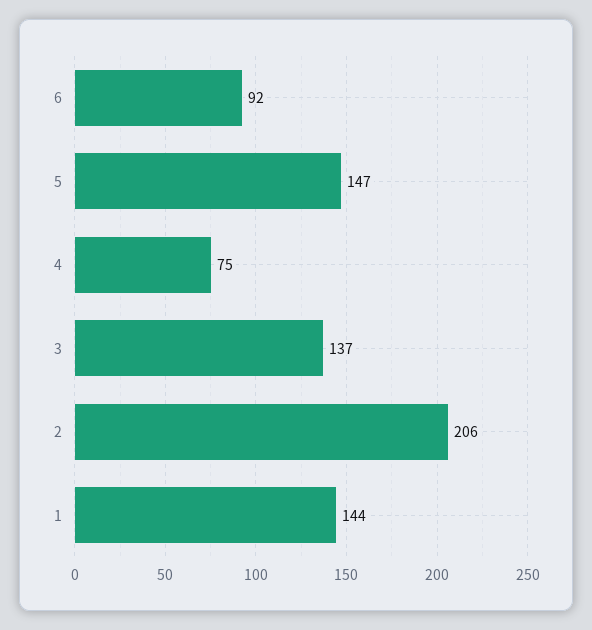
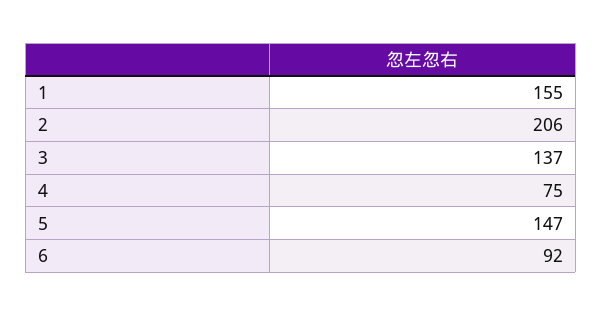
1: 144 -> 155

